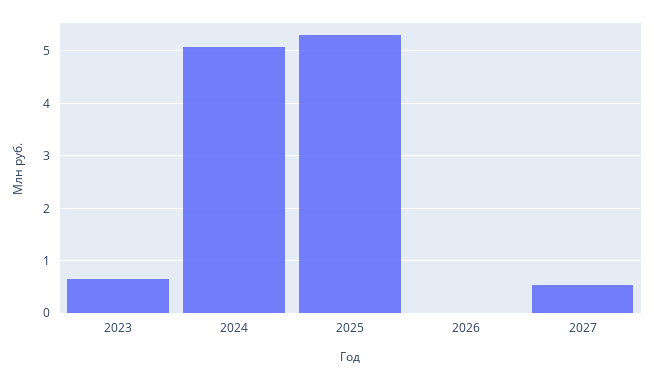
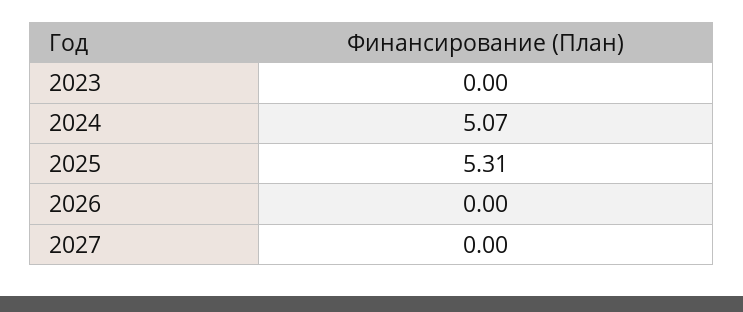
2023: 0.6 -> 0
2027: 0.6 -> 0

